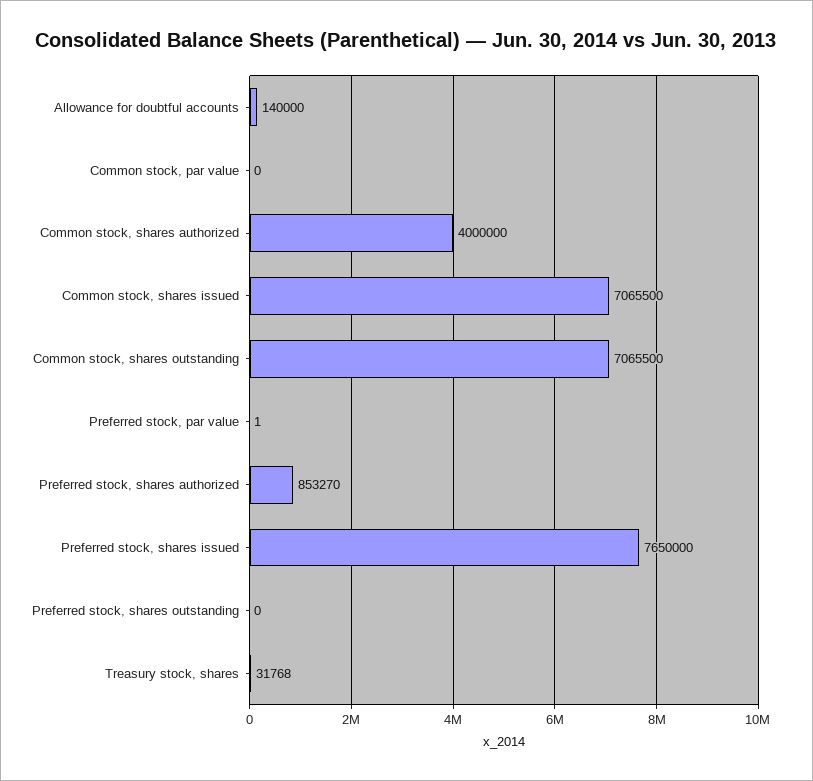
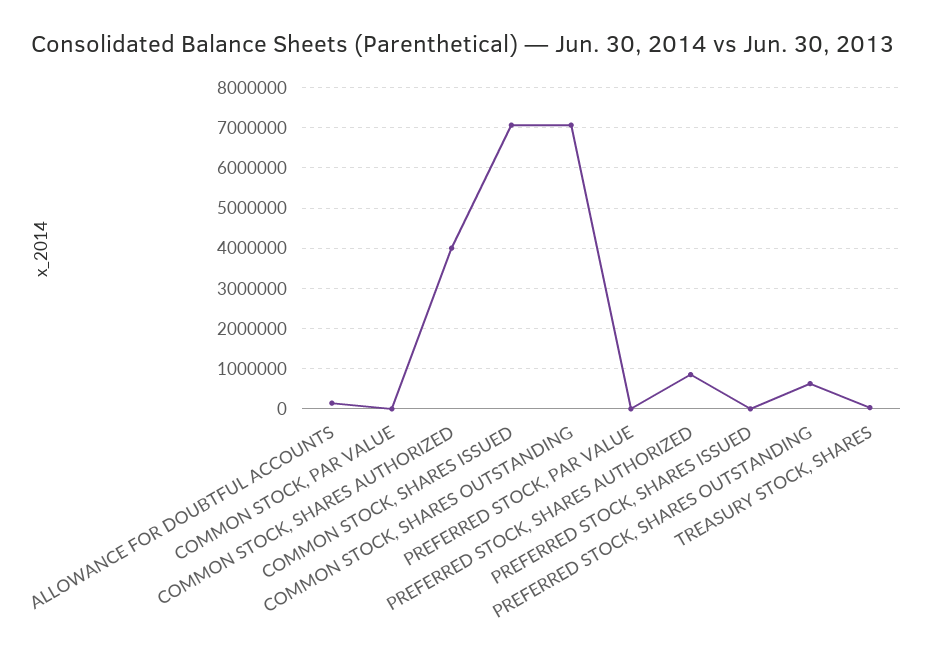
Preferred stock, shares issued: 7650000 -> 0
Preferred stock, shares outstanding: 0 -> 600000

